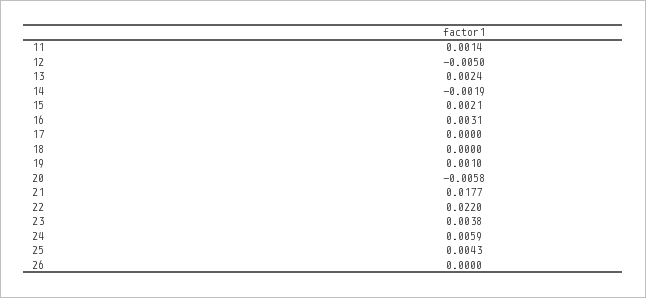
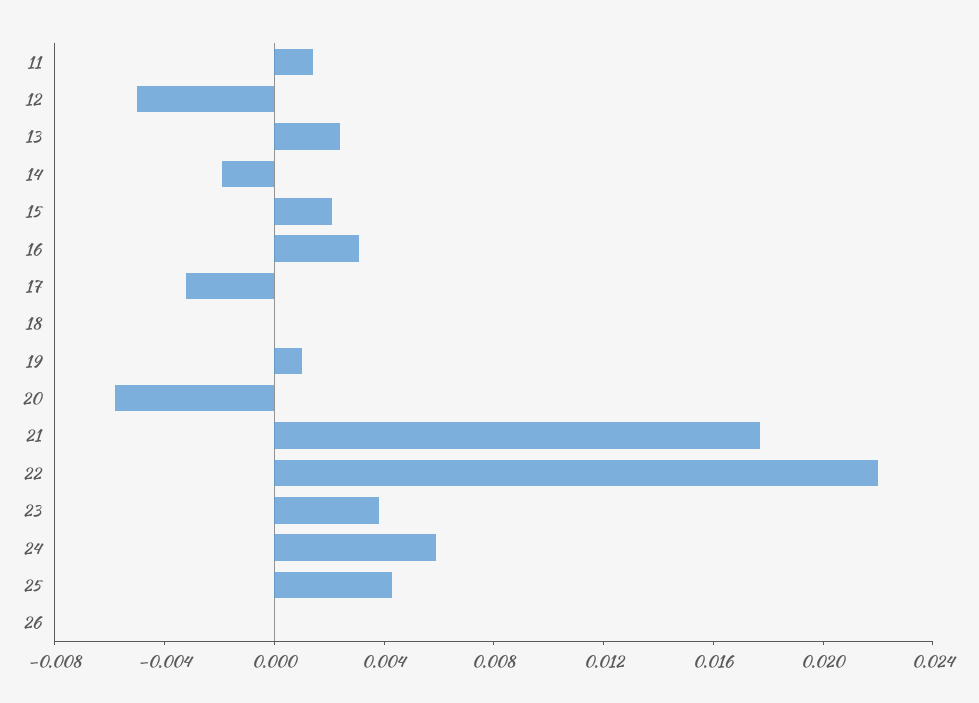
17: 0 -> -0.003

